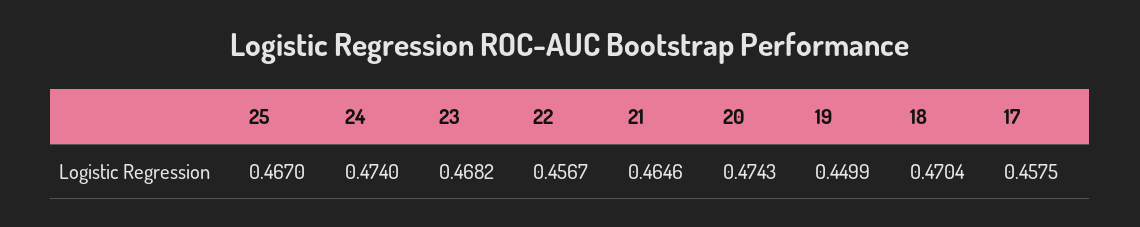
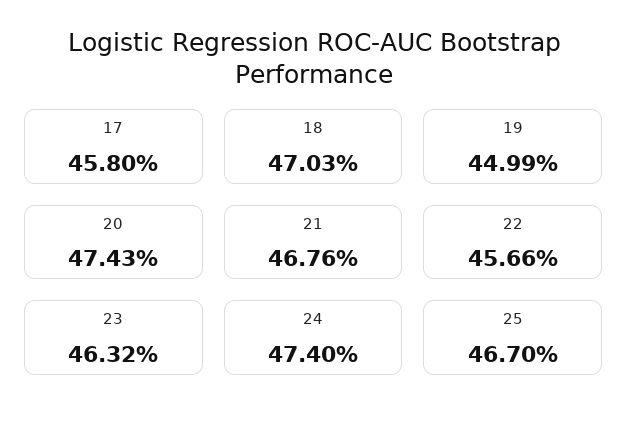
23: 0.4682 -> 0.4632
22: 0.4567 -> 0.4566
21: 0.4646 -> 0.4676
18: 0.4704 -> 0.4703
17: 0.4575 -> 0.458

